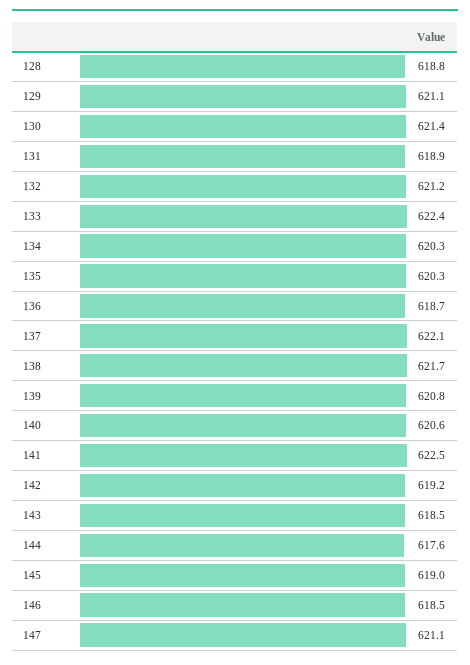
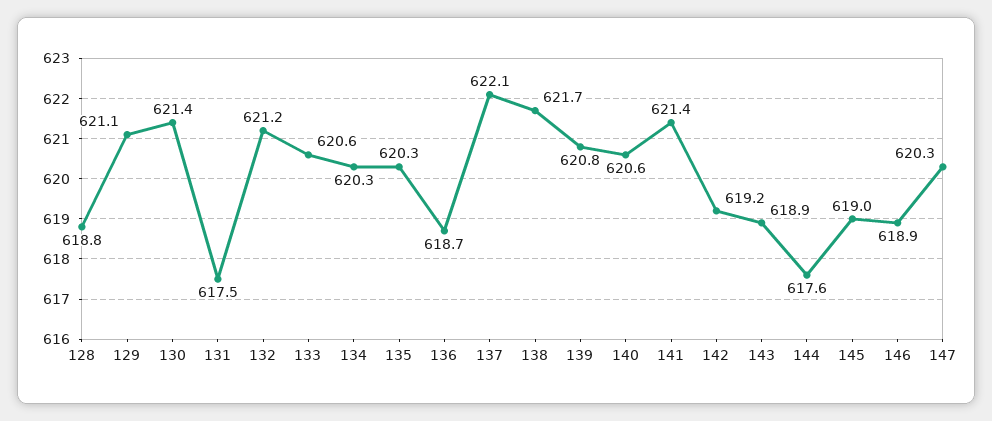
131: 618.9 -> 617.5
133: 622.4 -> 620.6
141: 622.5 -> 621.4
143: 618.5 -> 618.9
146: 618.5 -> 618.9
147: 621.1 -> 620.3

